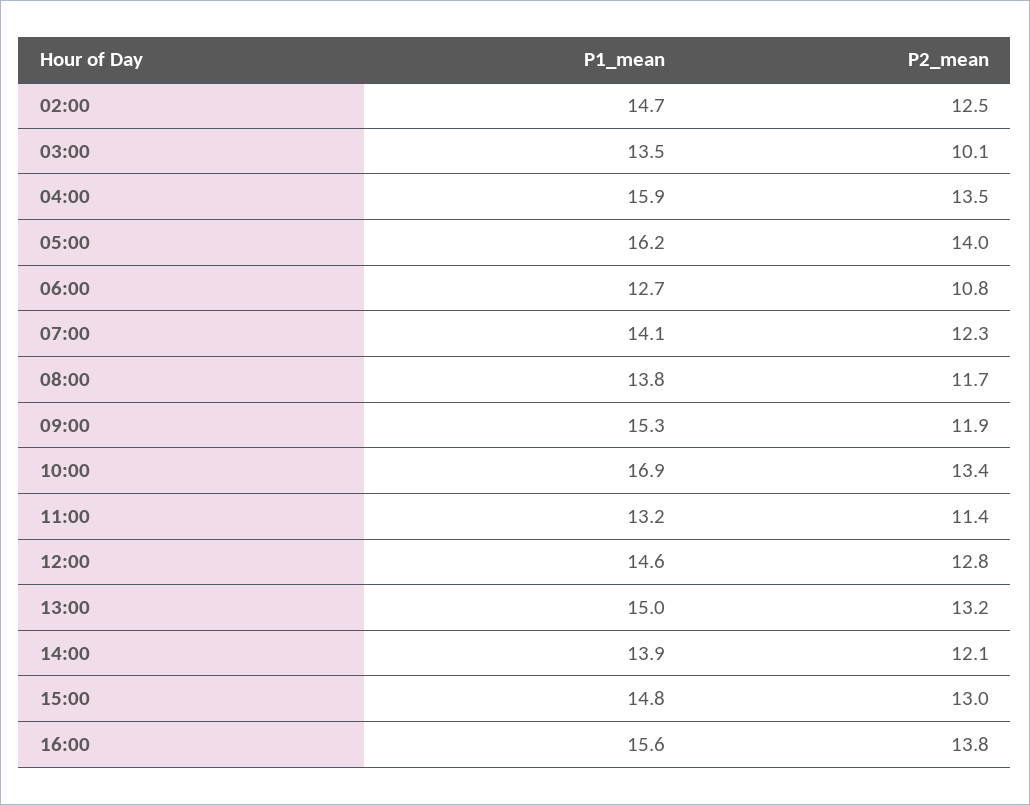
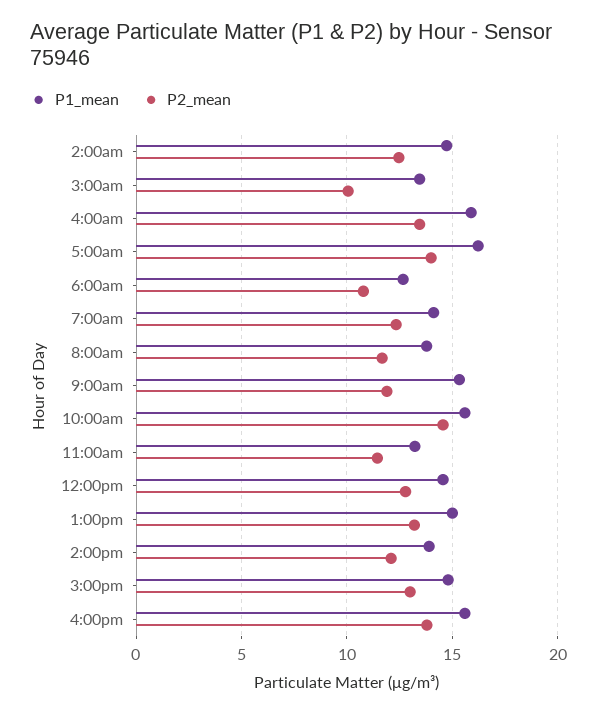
P1_mean, 10:00: 16.9 -> 15.5
P2_mean, 10:00: 13.4 -> 14.5

